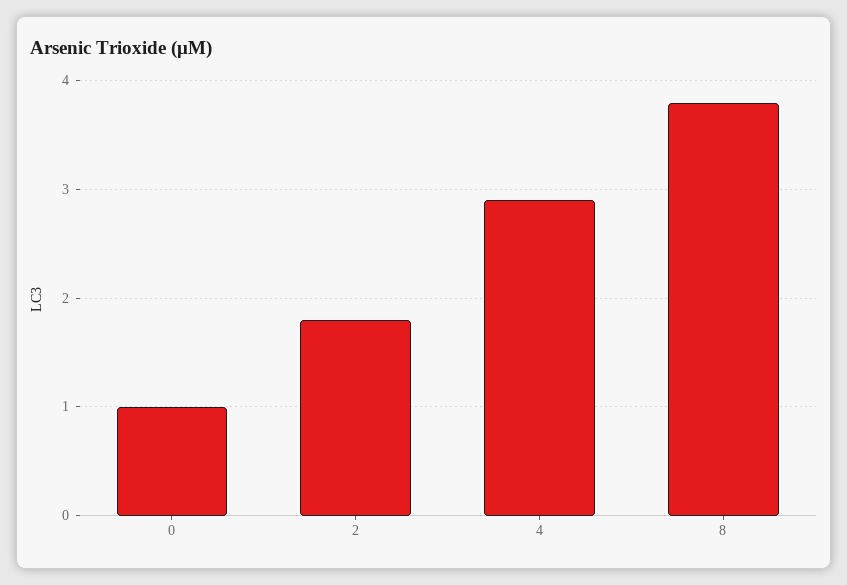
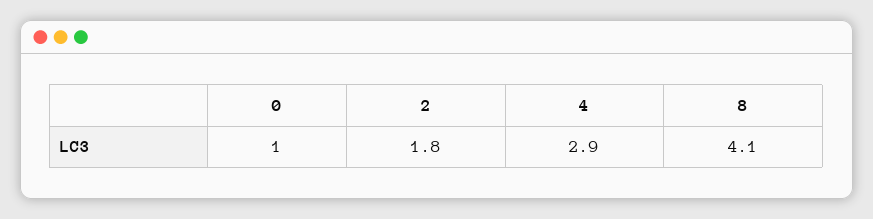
8: 3.8 -> 4.1

